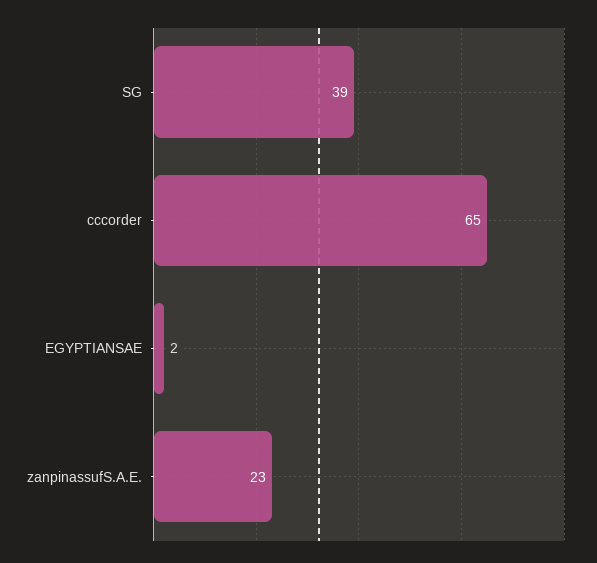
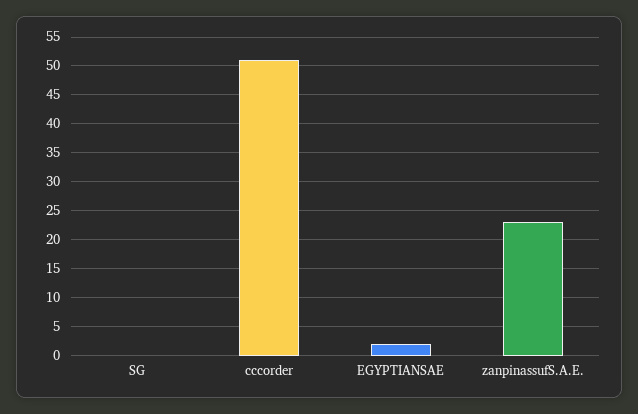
SG: 39 -> 0
cccorder: 65 -> 50

